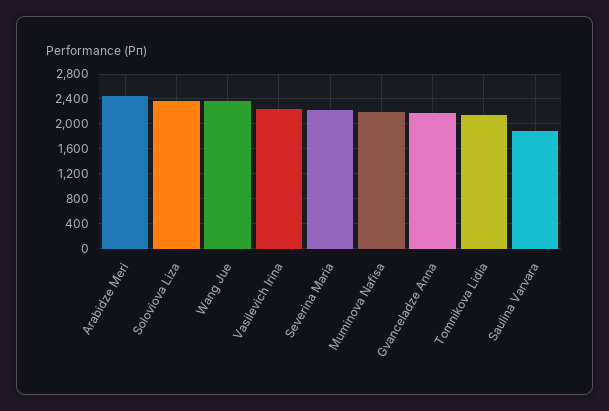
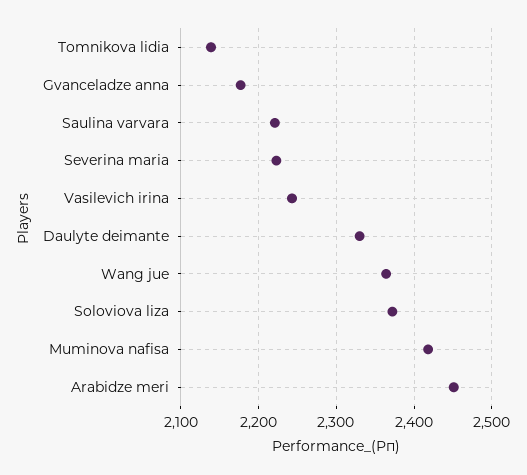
Muminova Nafisa: 2200 -> 2420
Saulina Varvara: 1900 -> 2220
Daulyte deimante: none -> 2330

